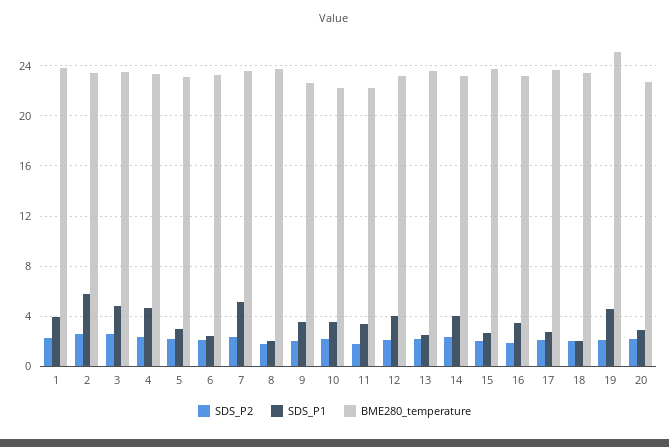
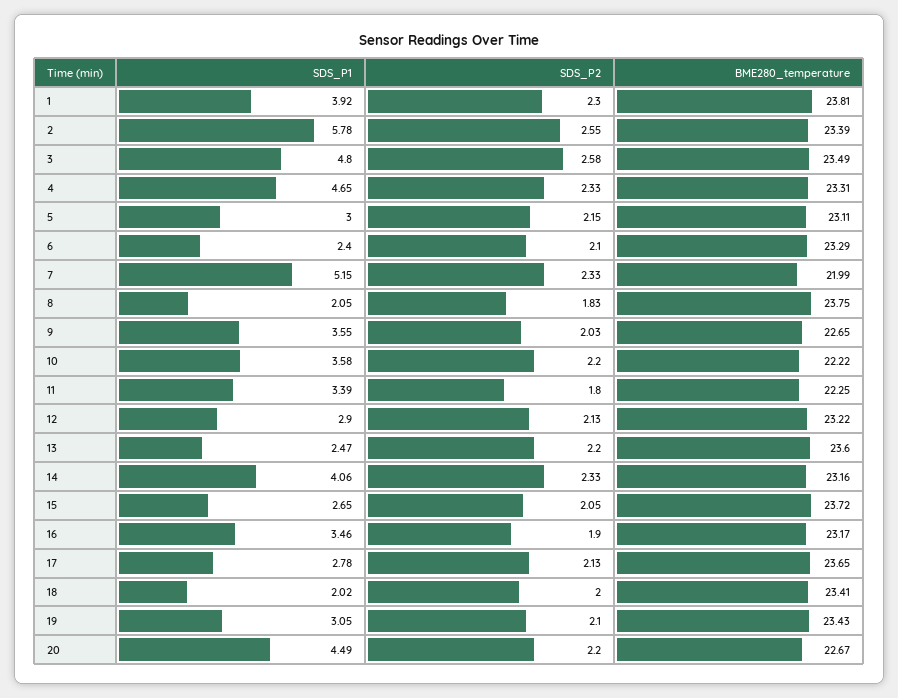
BME280_temperature, 7: 23.5 -> 21.99
SDS_P1, 12: 4 -> 2.9
SDS_P1, 19: 4.5 -> 3.05
BME280_temperature, 19: 25 -> 23.43
SDS_P1, 20: 3 -> 4.49

